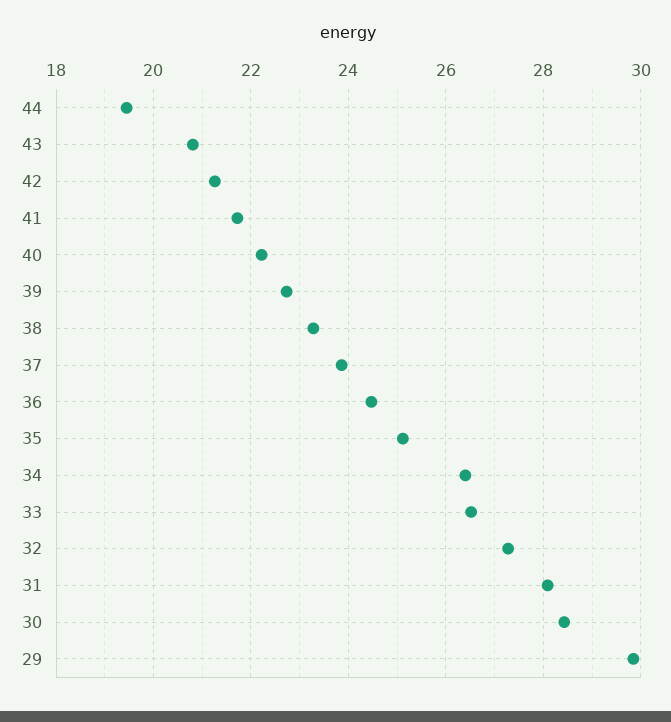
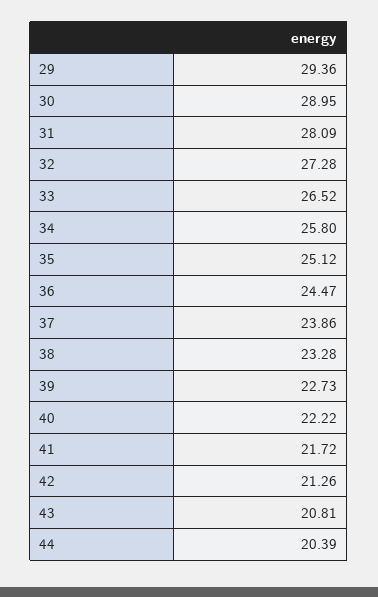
44: 19.4 -> 20.39
34: 26.4 -> 25.8
30: 28.4 -> 28.95
29: 29.8 -> 29.36

